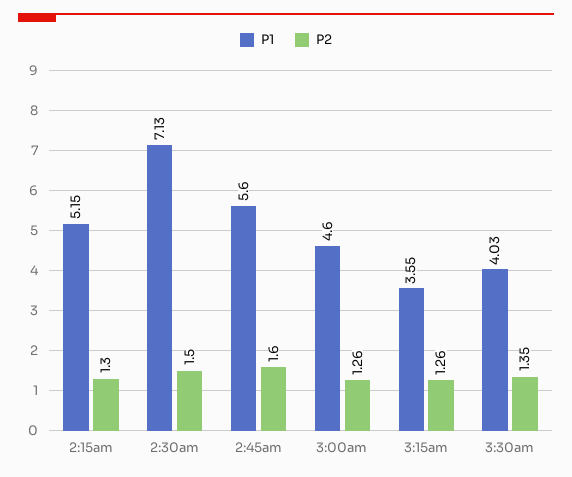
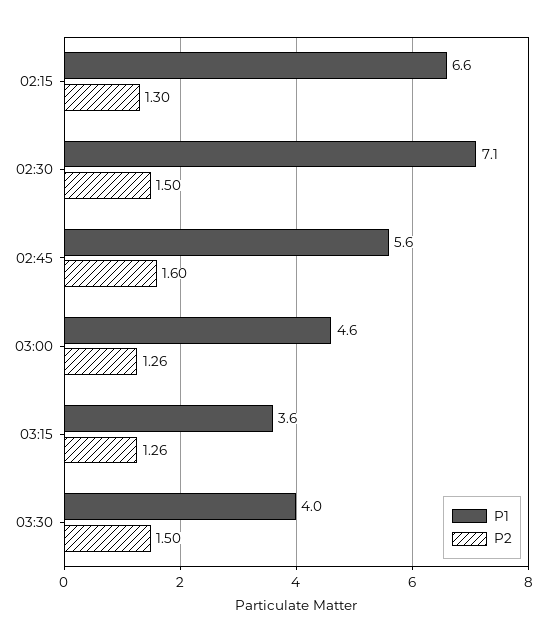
P1, 2:15am: 5.15 -> 6.6
P2, 3:30am: 1.35 -> 1.5

